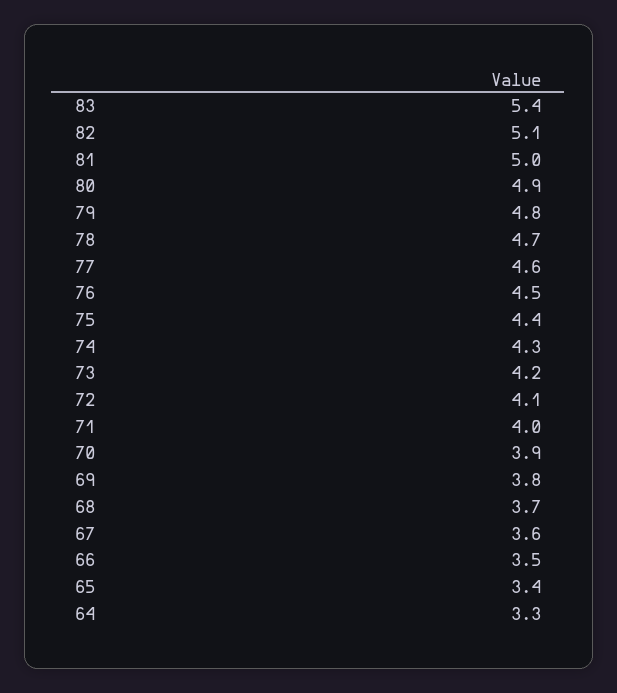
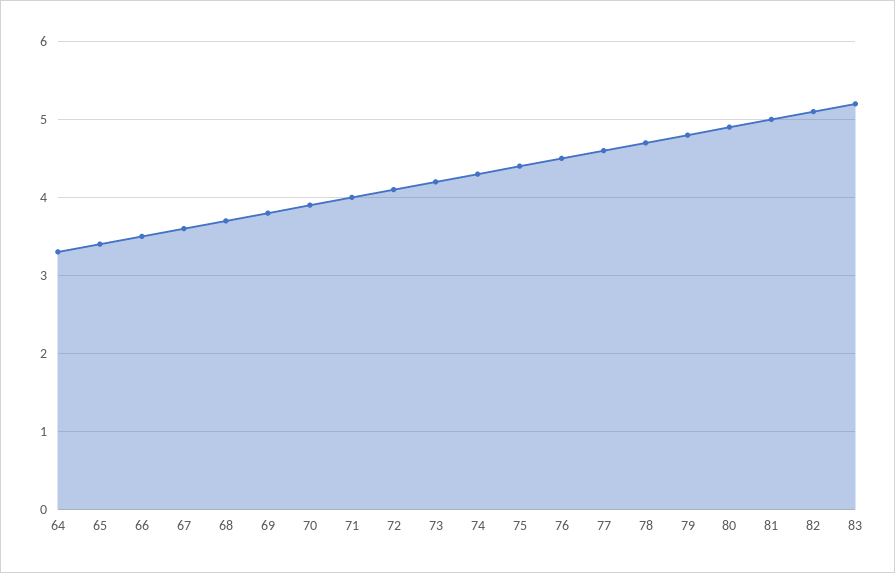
83: 5.4 -> 5.2

